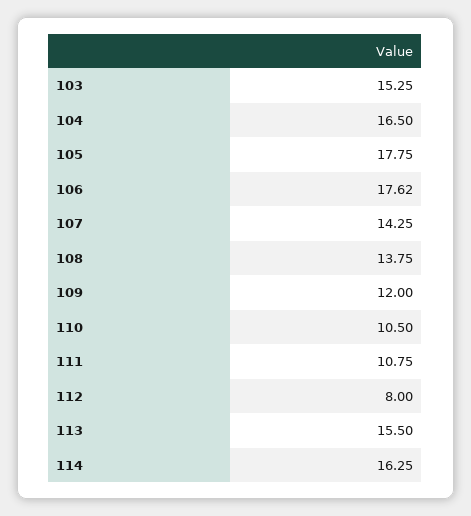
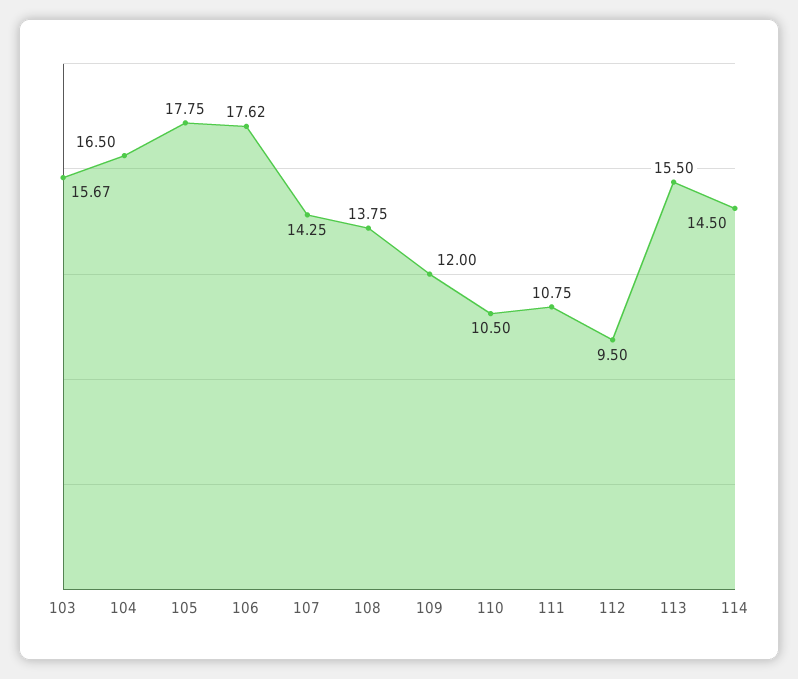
103: 15.25 -> 15.67
112: 8 -> 9.5
114: 16.25 -> 14.5

